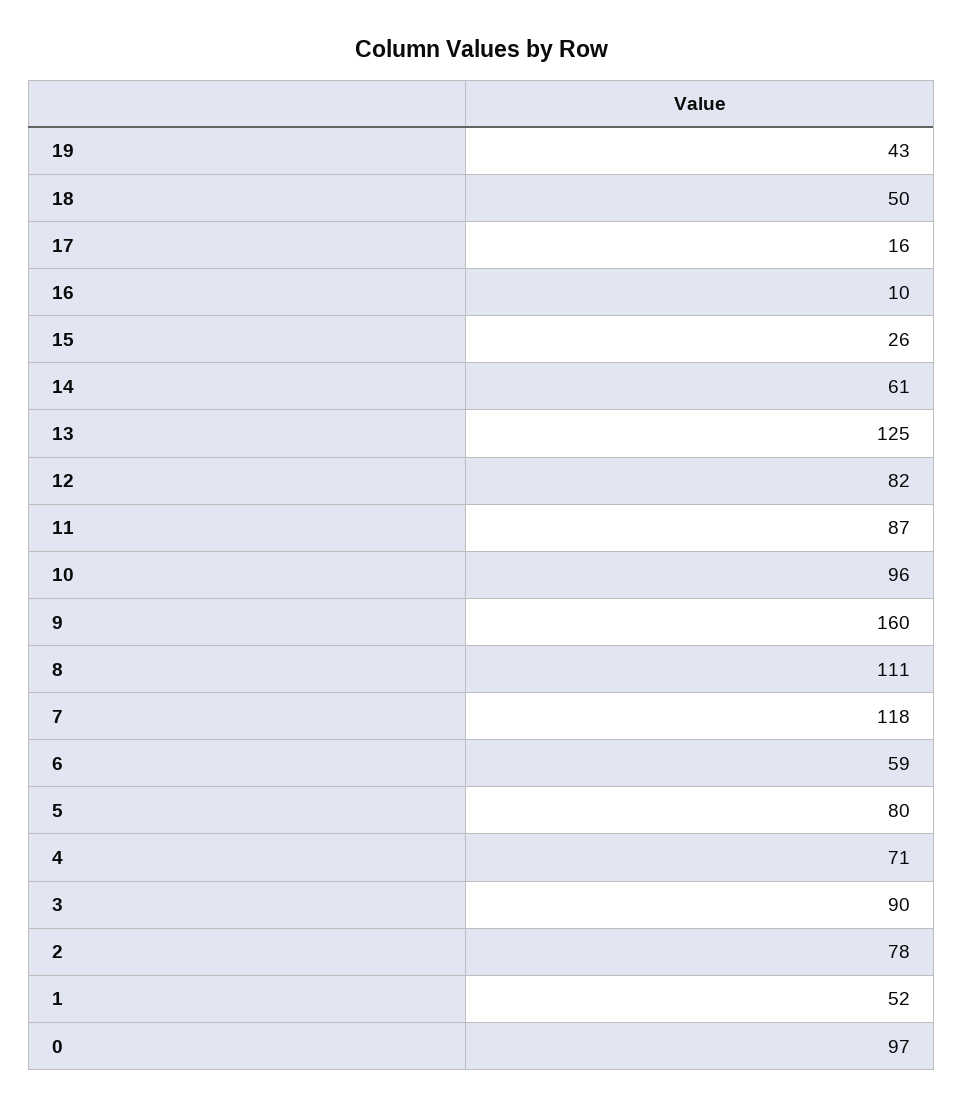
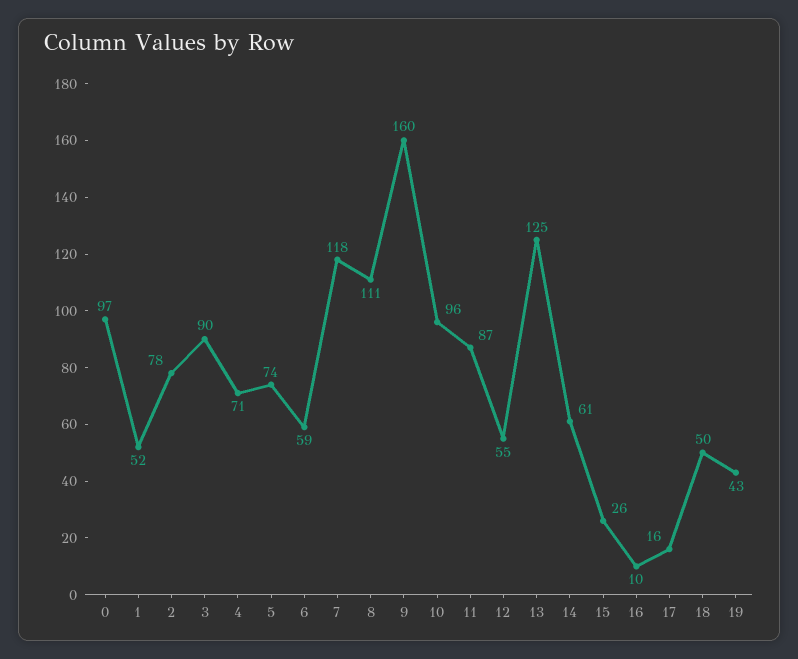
12: 82 -> 55
5: 80 -> 74

